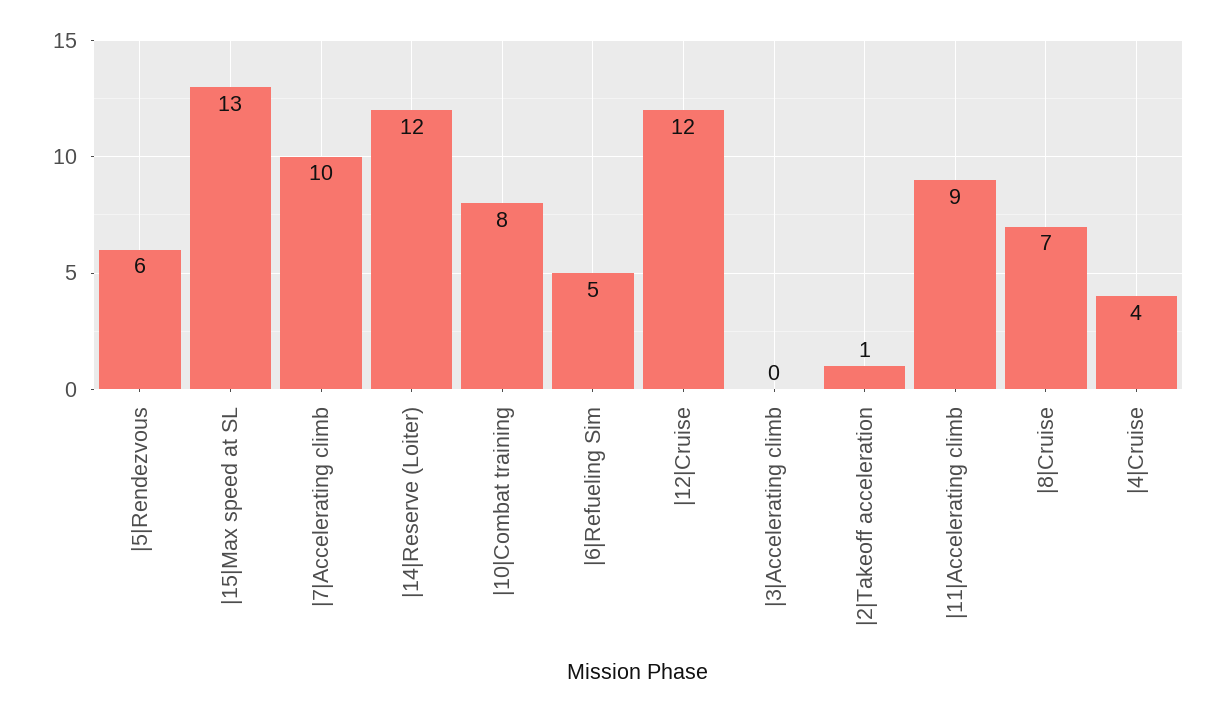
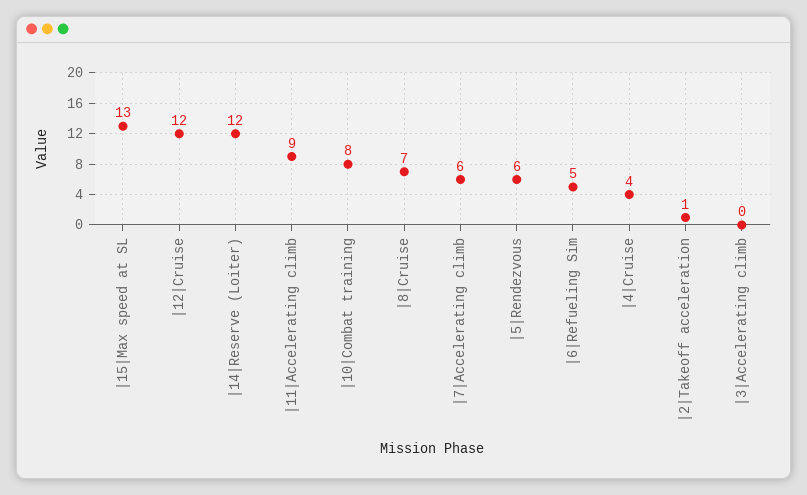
|7|Accelerating climb: 10 -> 6

